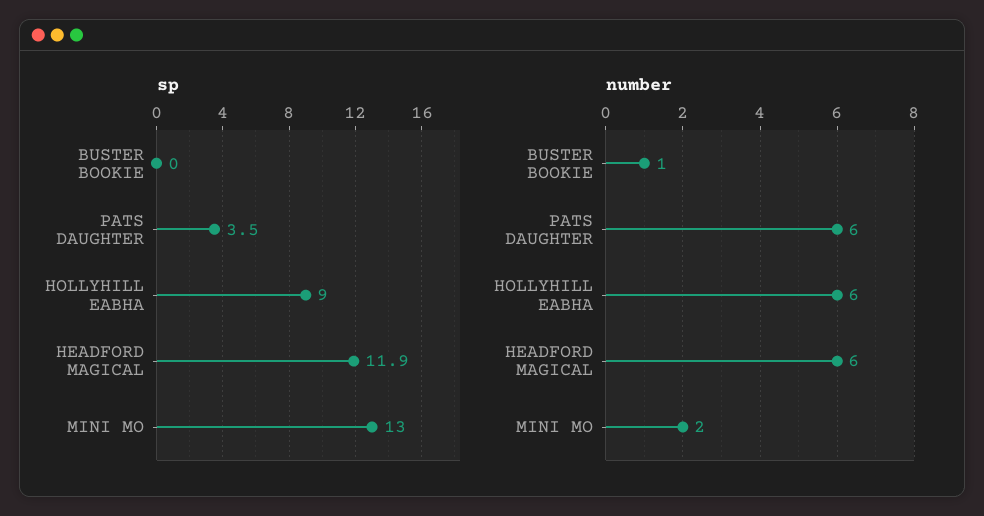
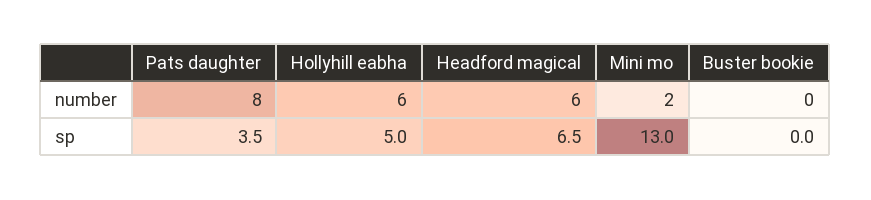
sp, HOLLYHILL EABHA: 9 -> 5
sp, HEADFORD MAGICAL: 11.9 -> 6.5
number, BUSTER BOOKIE: 1 -> 0
number, PATS DAUGHTER: 6 -> 8

